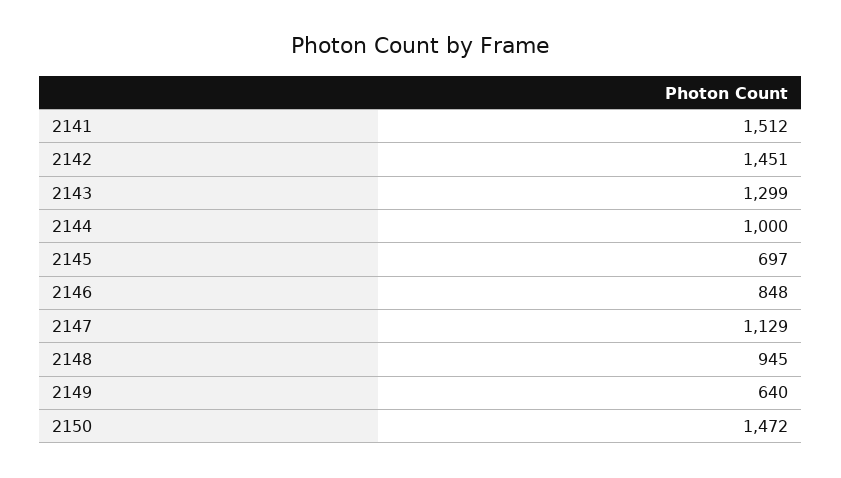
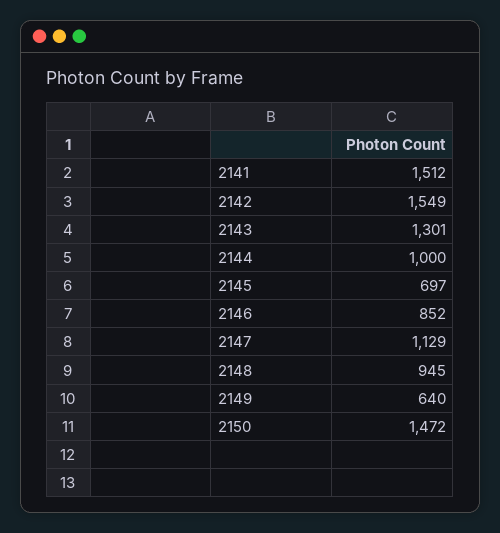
2142: 1451 -> 1549
2143: 1299 -> 1301
2146: 848 -> 852

